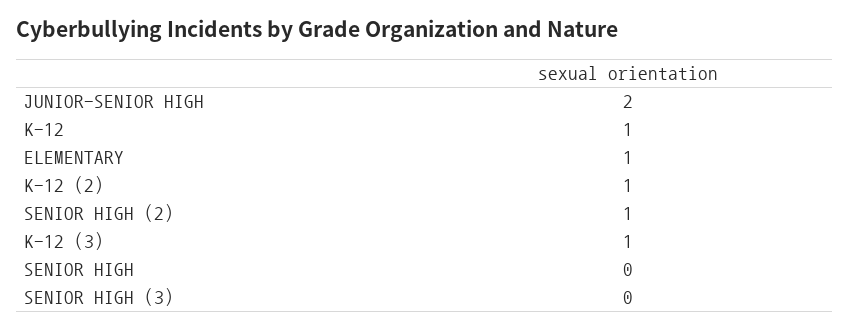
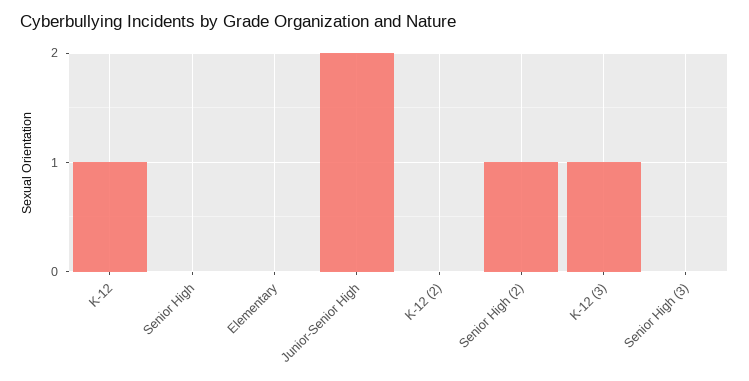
ELEMENTARY: 1 -> 0
K-12 (2): 1 -> 0

